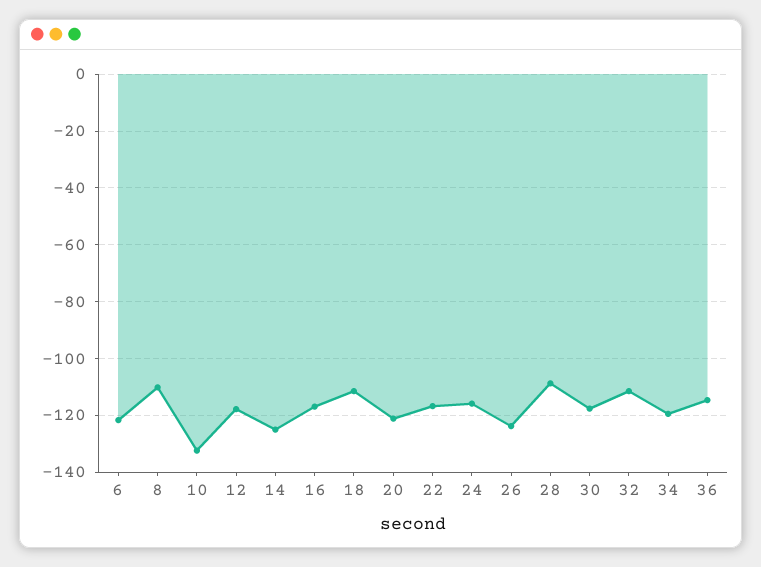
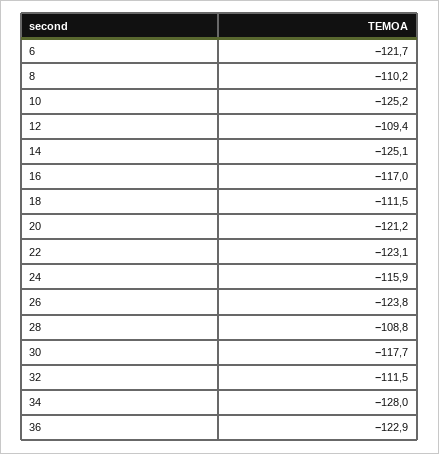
10: -132.5 -> -125.2
12: -117.5 -> -109.4
22: -117.5 -> -123.1
34: -120 -> -128
36: -115 -> -122.9

